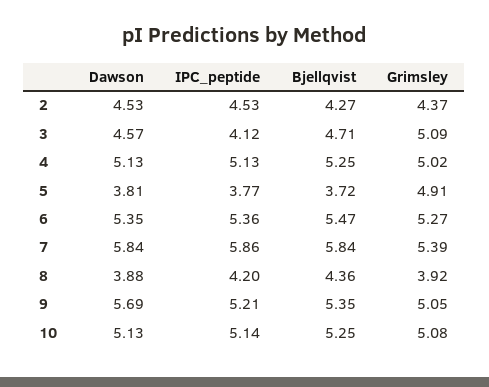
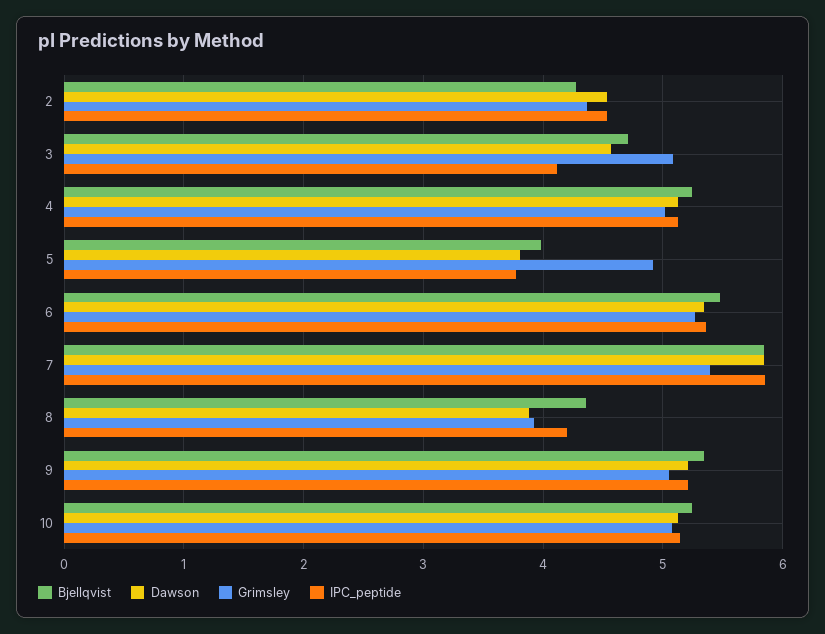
Bjellqvist, 5: 3.72 -> 4
Dawson, 9: 5.69 -> 5.2

